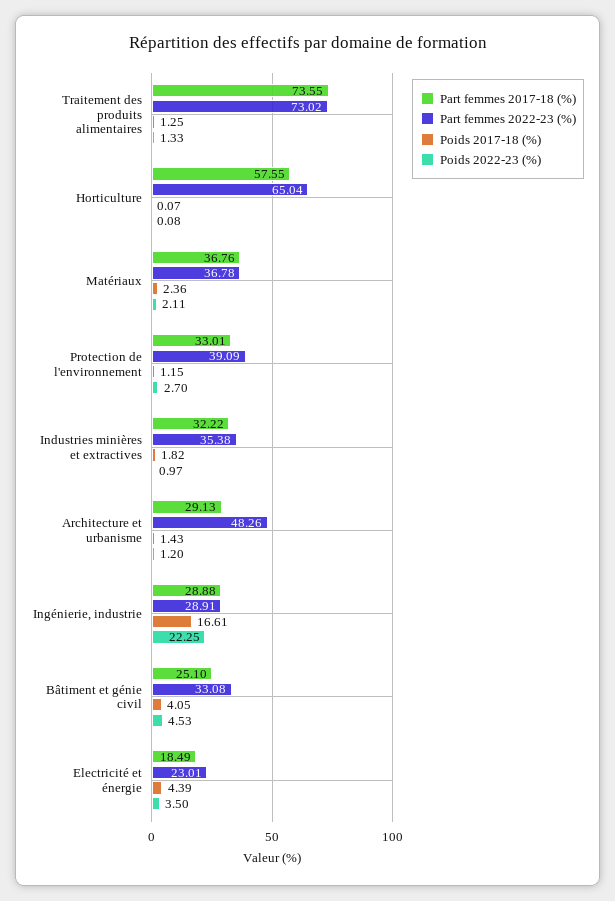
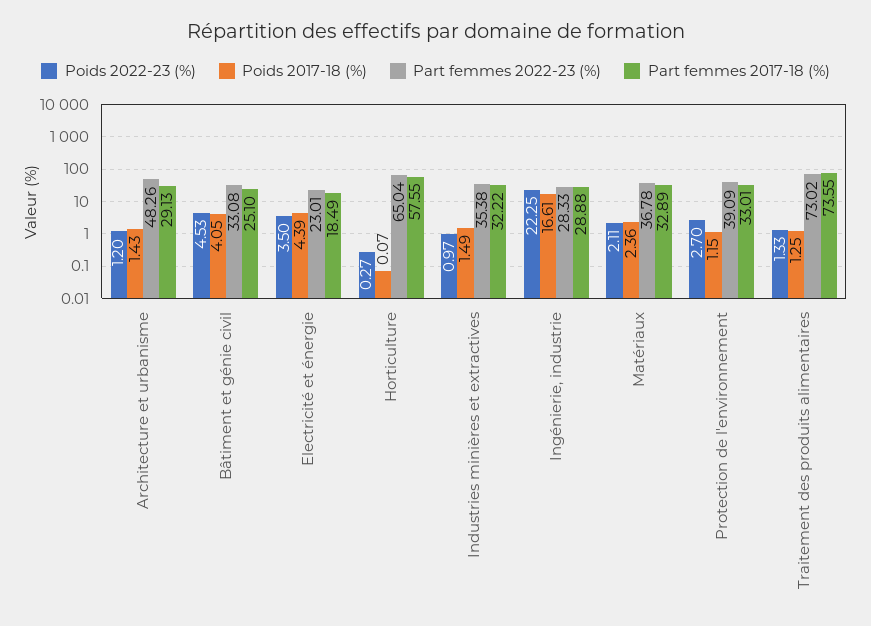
Poids 2022-23 (%), Horticulture: 0.08 -> 0.27
Part femmes 2017-18 (%), Matériaux: 36.76 -> 32.89
Poids 2017-18 (%), Industries minières et extractives: 1.82 -> 1.49
Part femmes 2022-23 (%), Ingénierie, industrie: 28.91 -> 28.33

